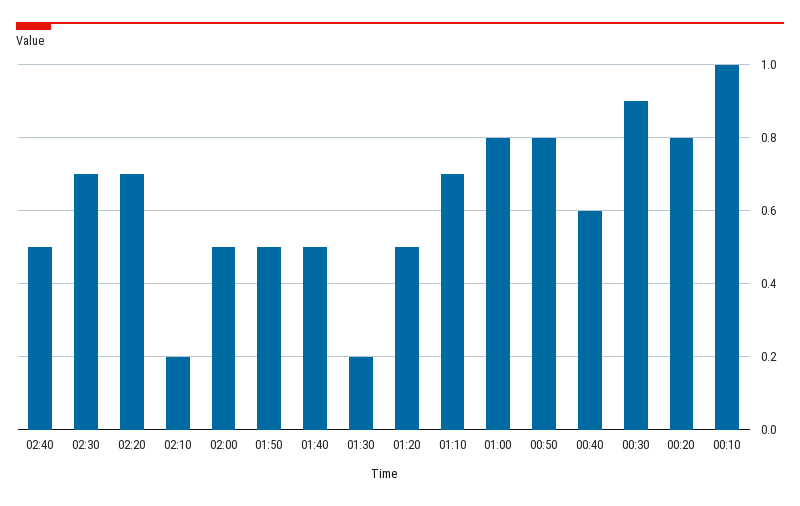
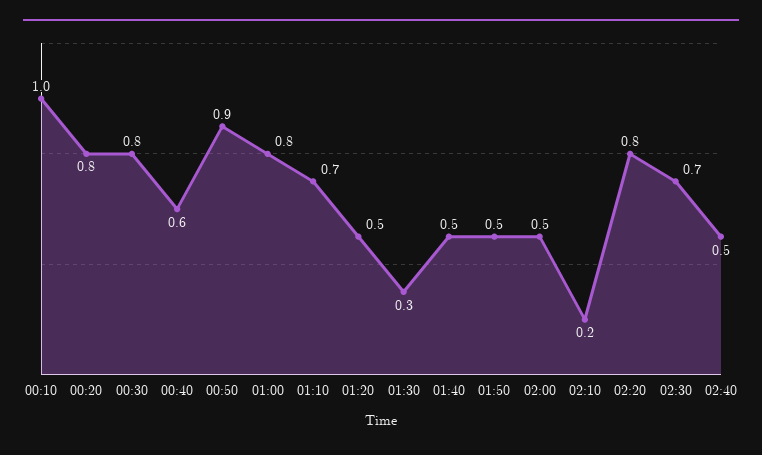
02:20: 0.7 -> 0.8
01:30: 0.2 -> 0.3
00:50: 0.8 -> 0.9
00:30: 0.9 -> 0.8

